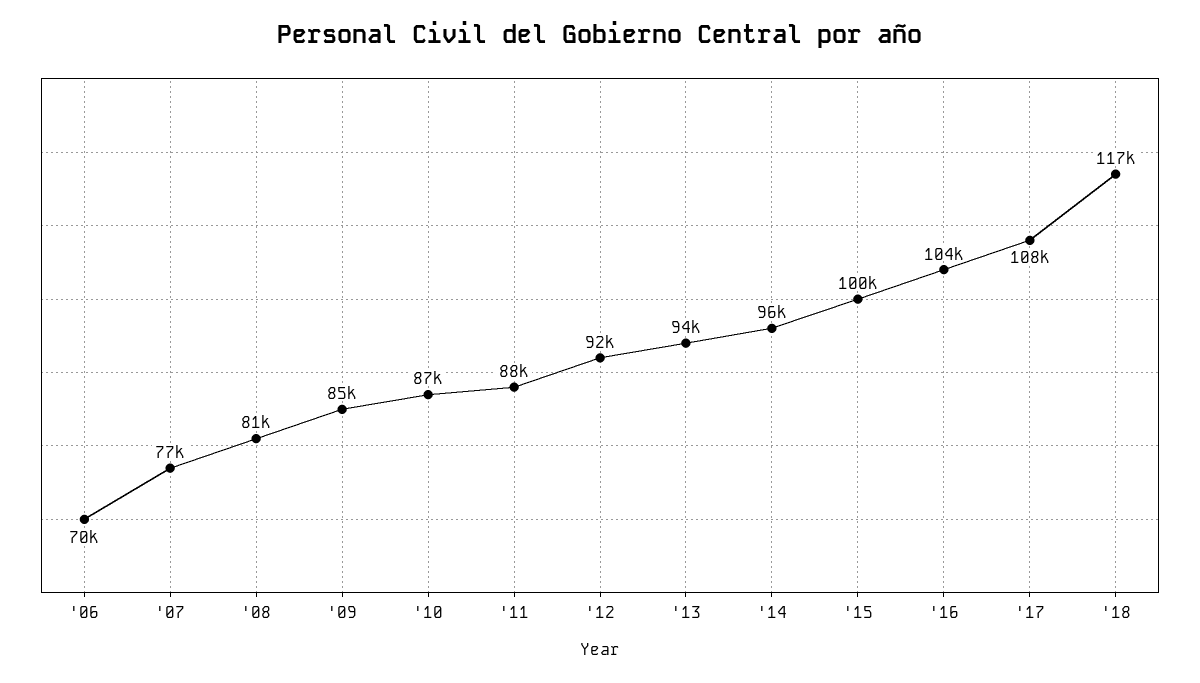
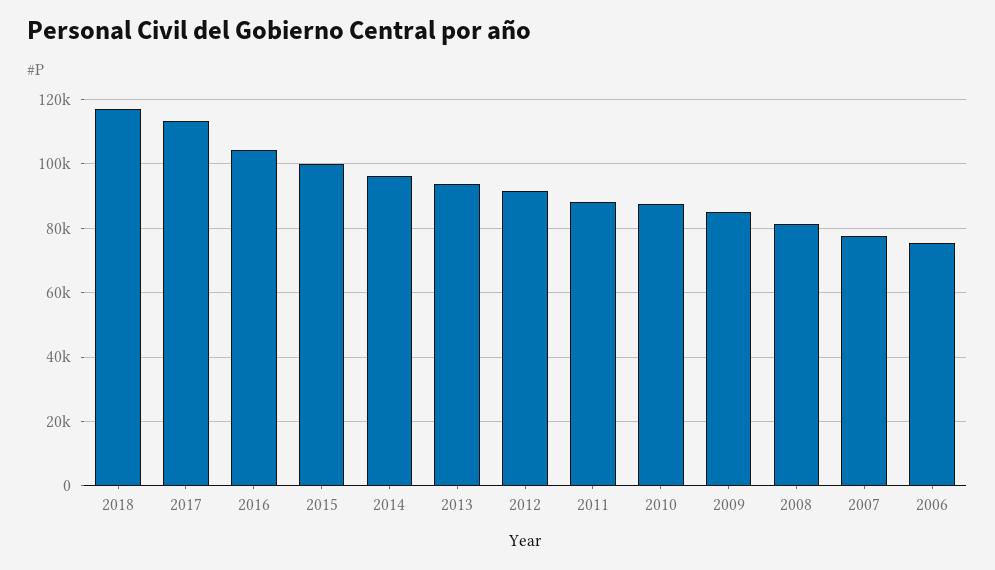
'06: 70000 -> 76000
'17: 108000 -> 114000

